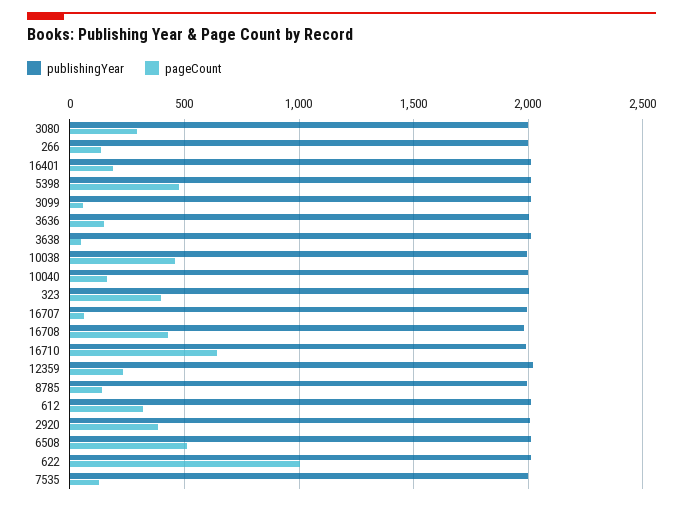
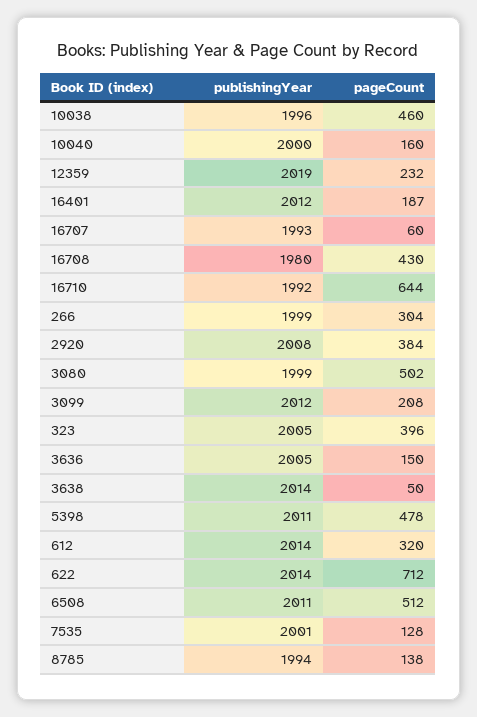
pageCount, 3080: 300 -> 502
pageCount, 266: 150 -> 304
pageCount, 3099: 50 -> 208
pageCount, 622: 1000 -> 712

